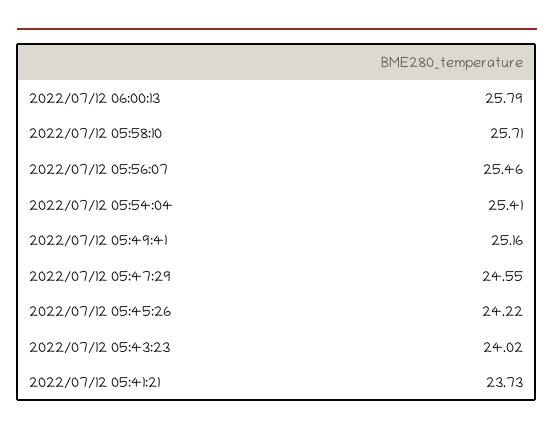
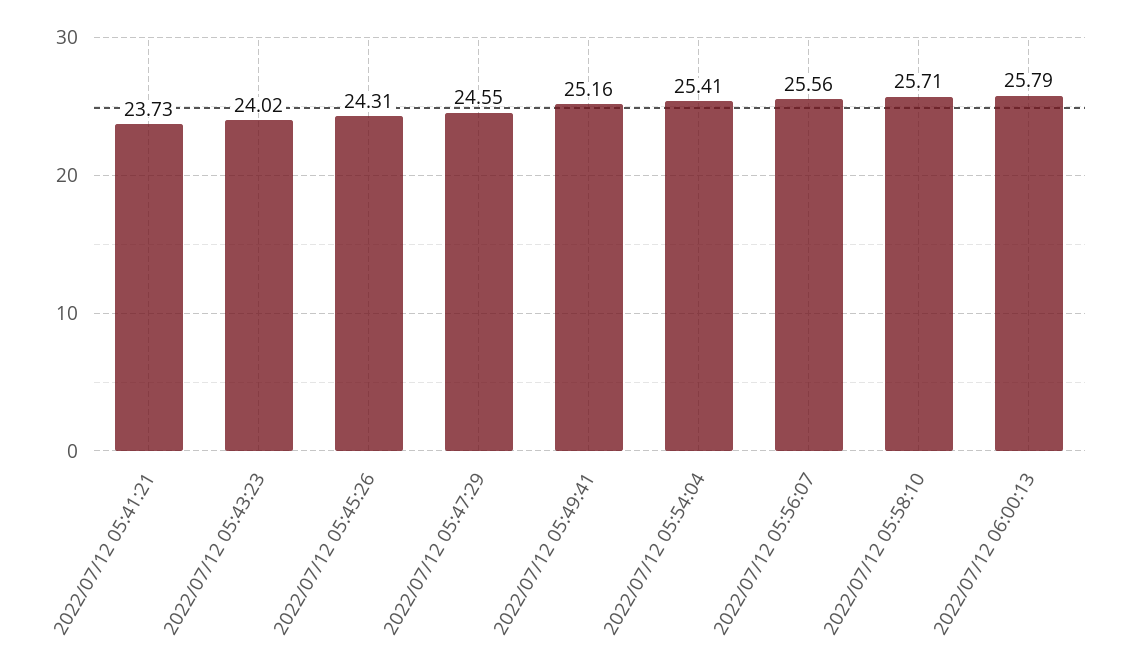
2022/07/12 05:56:07: 25.46 -> 25.56
2022/07/12 05:45:26: 24.22 -> 24.31

